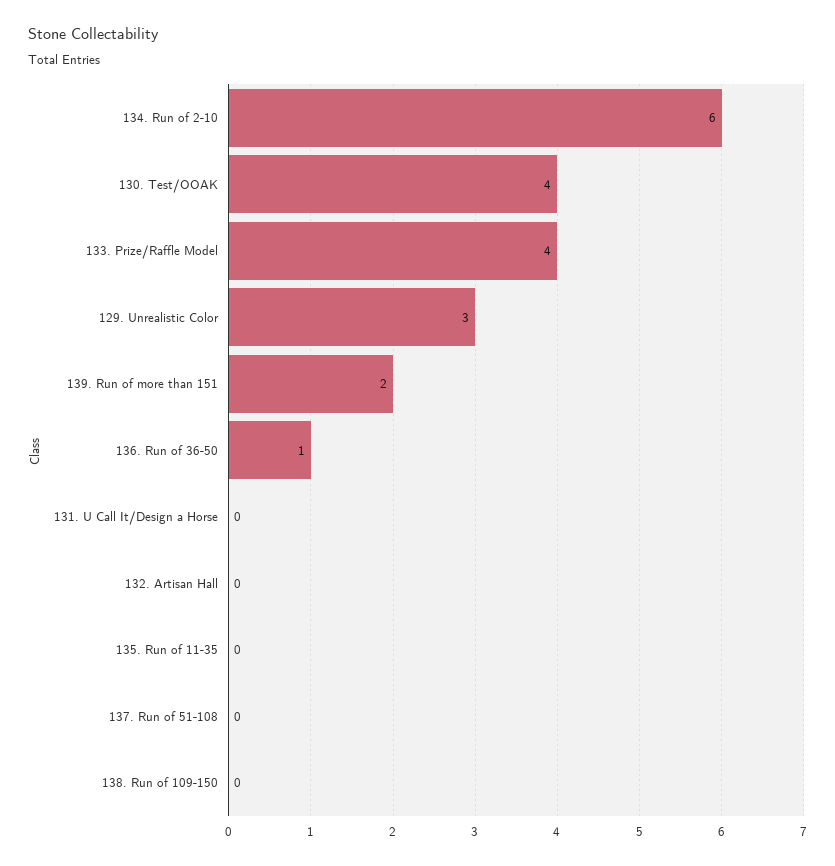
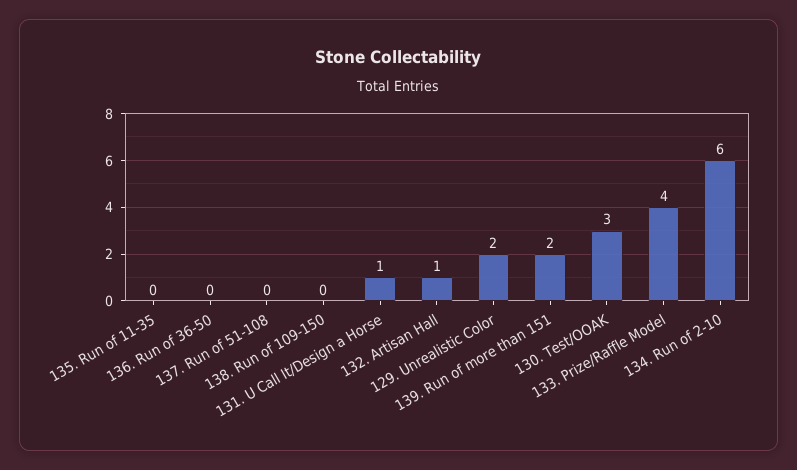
130. Test/OOAK: 4 -> 3
129. Unrealistic Color: 3 -> 2
136. Run of 36-50: 1 -> 0
131. U Call It/Design a Horse: 0 -> 1
132. Artisan Hall: 0 -> 1

